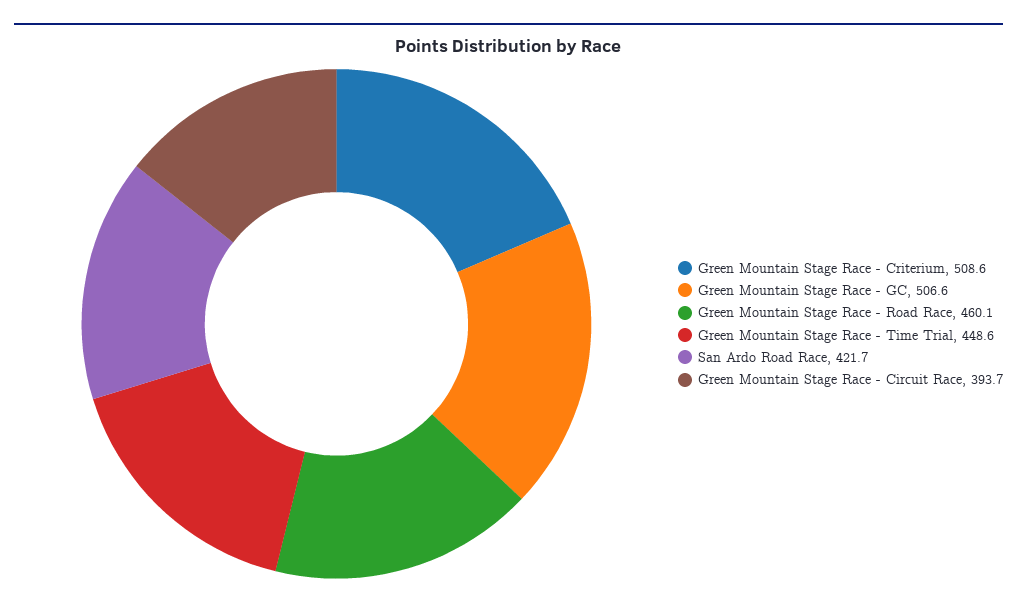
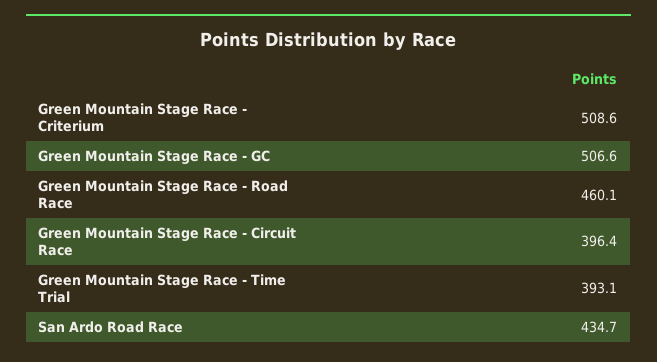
Green Mountain Stage Race - Time Trial: 448.6 -> 393.1
San Ardo Road Race: 421.7 -> 434.7
Green Mountain Stage Race - Circuit Race: 393.7 -> 396.4

